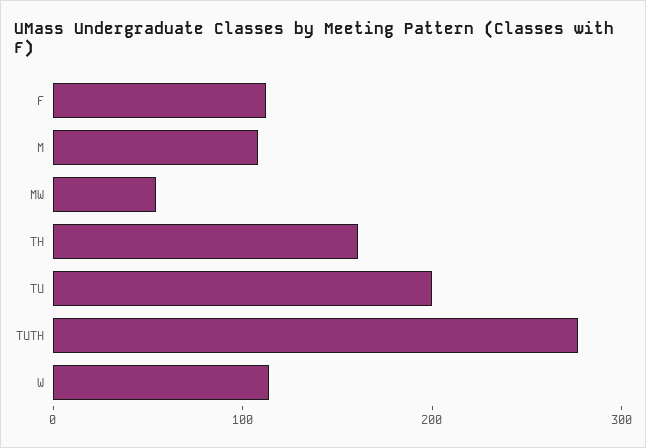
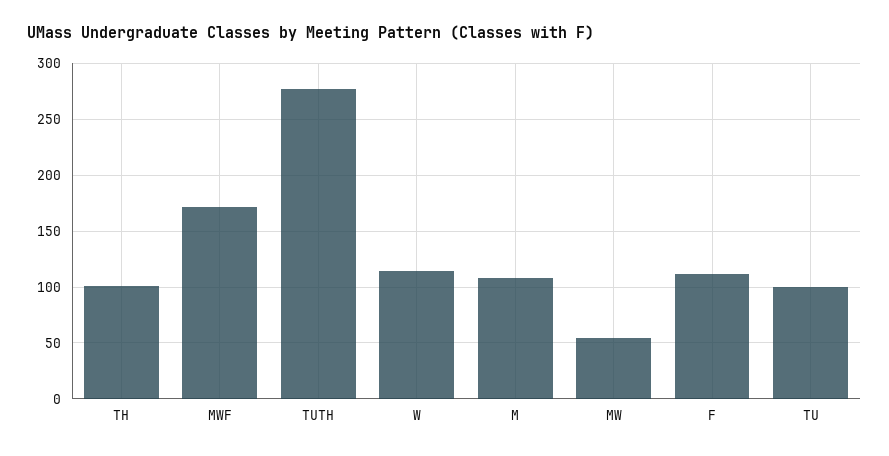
TH: 160 -> 100
TU: 200 -> 100
MWF: none -> 170

